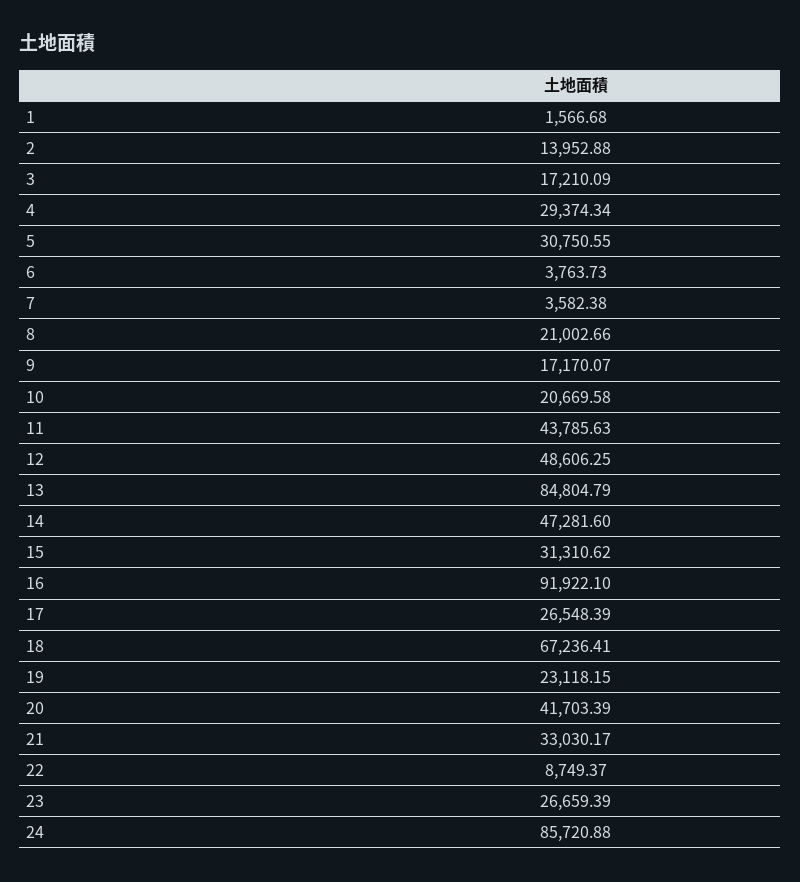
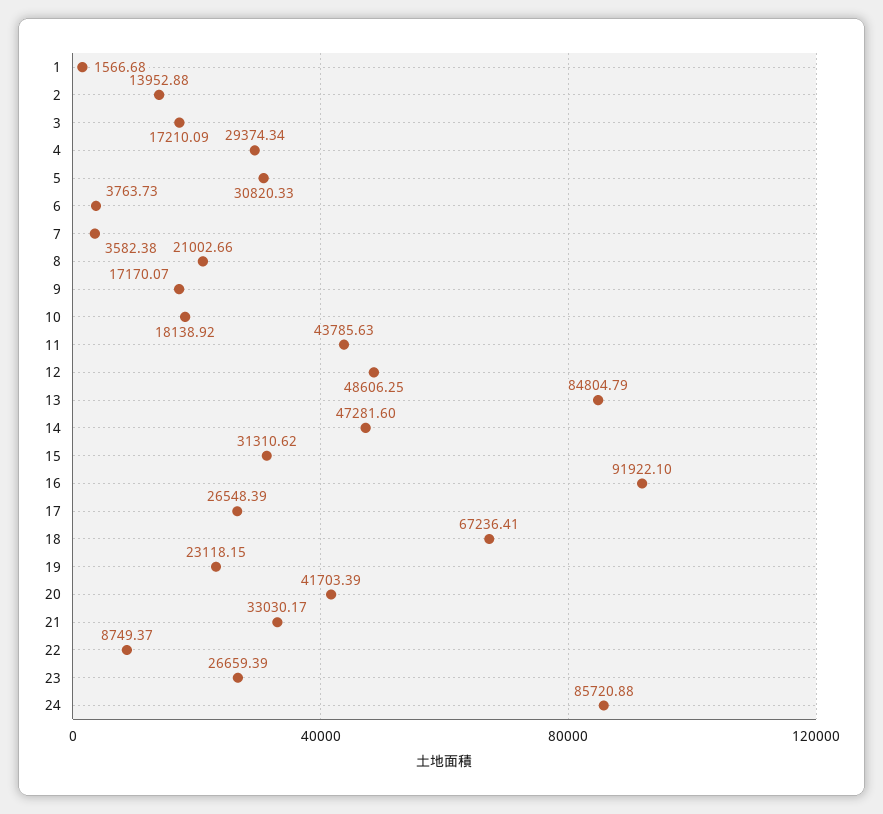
5: 30750.55 -> 30820.33
10: 20669.58 -> 18138.92

